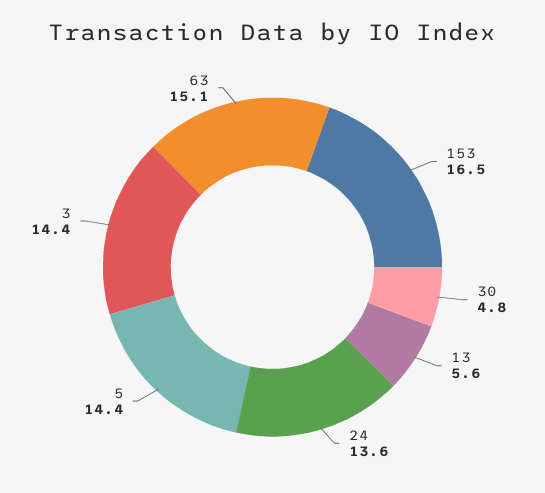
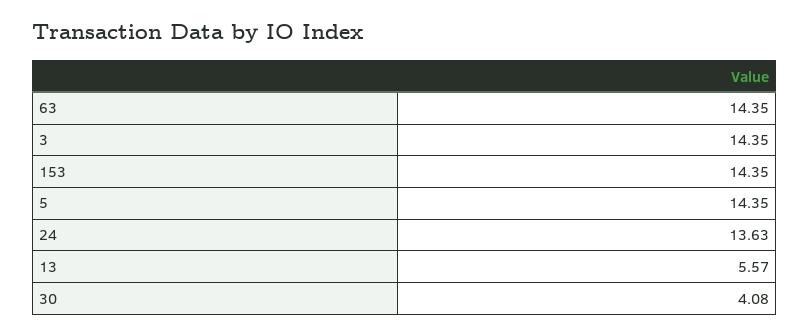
153: 16.5 -> 14.35
30: 4.8 -> 4.08
63: 15.1 -> 14.35

